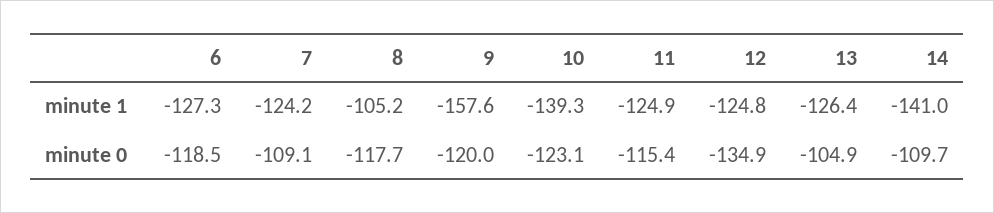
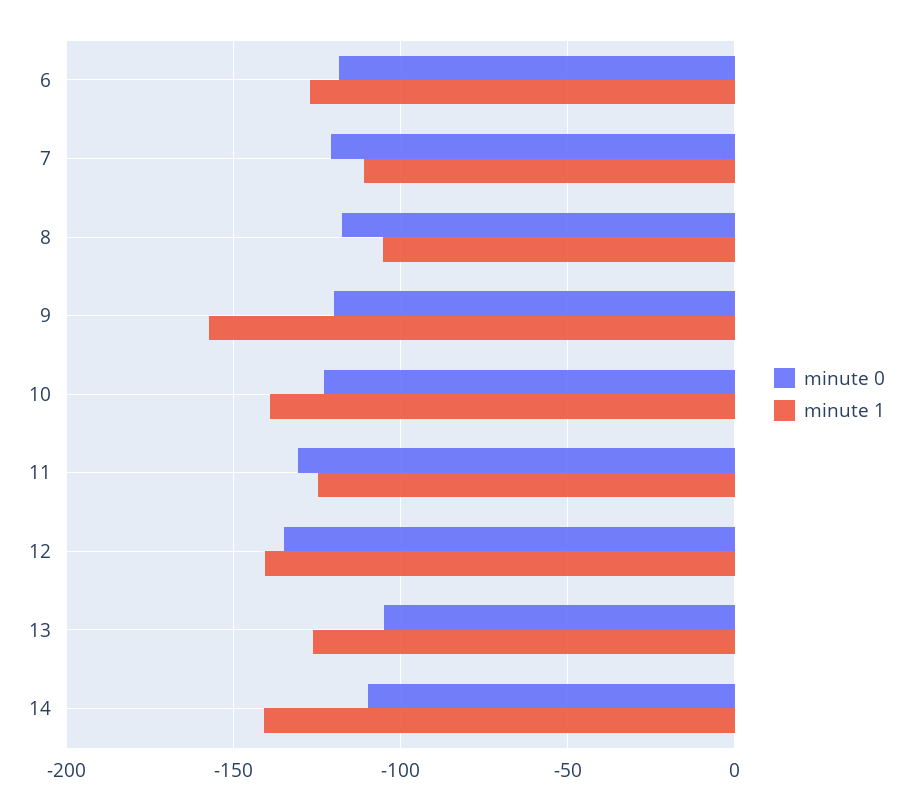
minute 1, 7: -124.2 -> -110
minute 1, 12: -124.8 -> -140
minute 0, 7: -109.1 -> -120
minute 0, 11: -115.4 -> -130

